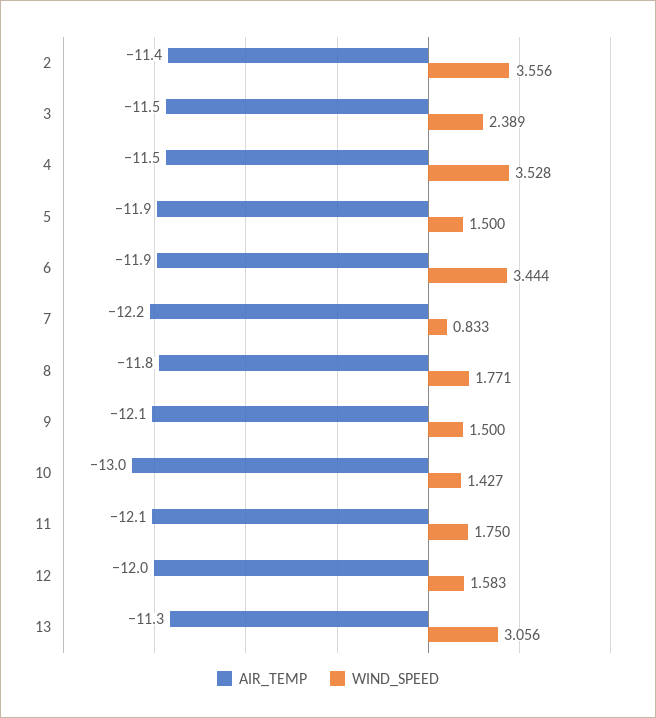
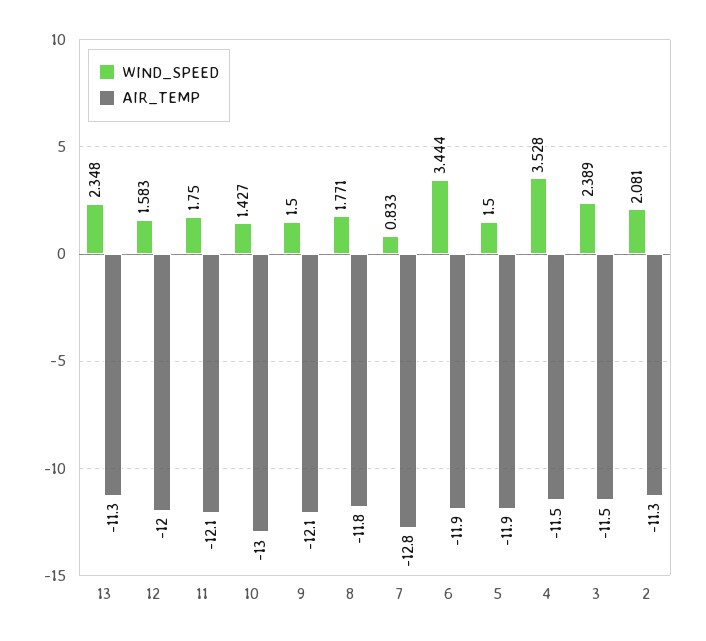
AIR_TEMP, 2: -11.4 -> -11.3
WIND_SPEED, 2: 3.556 -> 2.081
AIR_TEMP, 7: -12.2 -> -12.8
WIND_SPEED, 13: 3.056 -> 2.348

